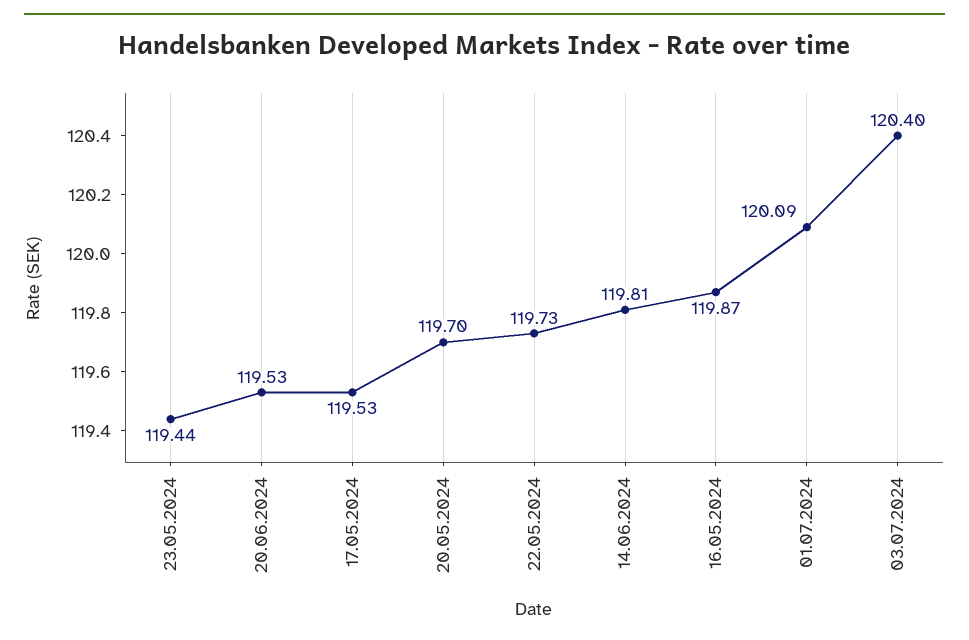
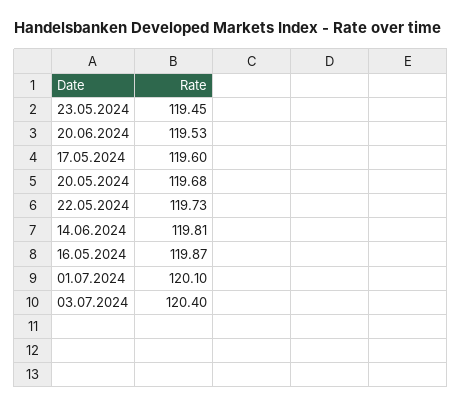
23.05.2024: 119.44 -> 119.45
17.05.2024: 119.53 -> 119.6
20.05.2024: 119.7 -> 119.68
01.07.2024: 120.09 -> 120.1

